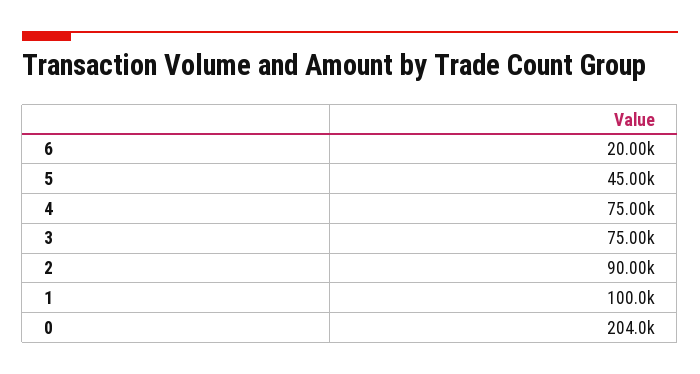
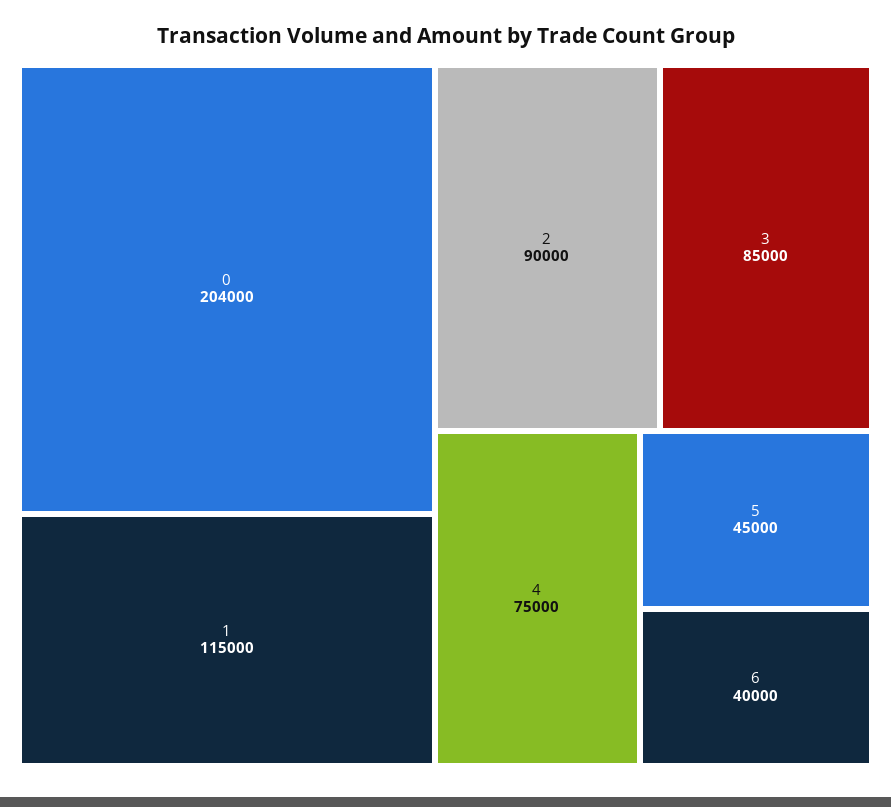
6: 20000 -> 40000
3: 75000 -> 85000
1: 100000 -> 115000

